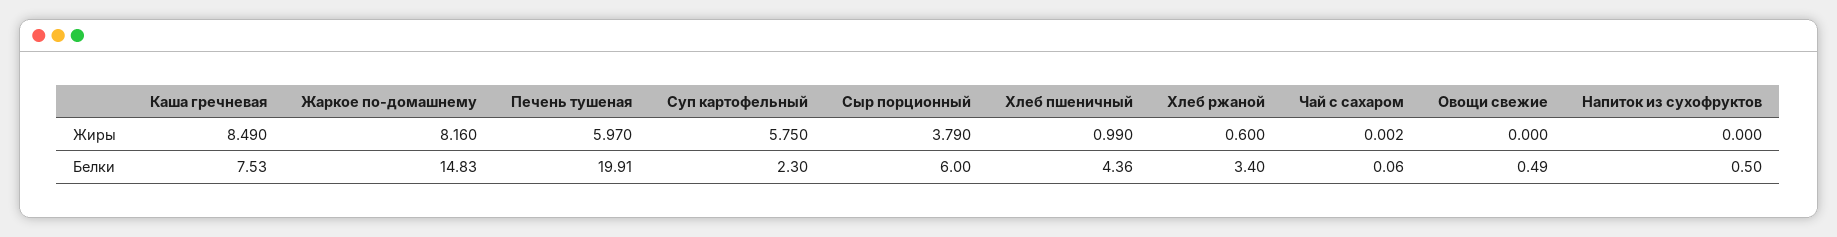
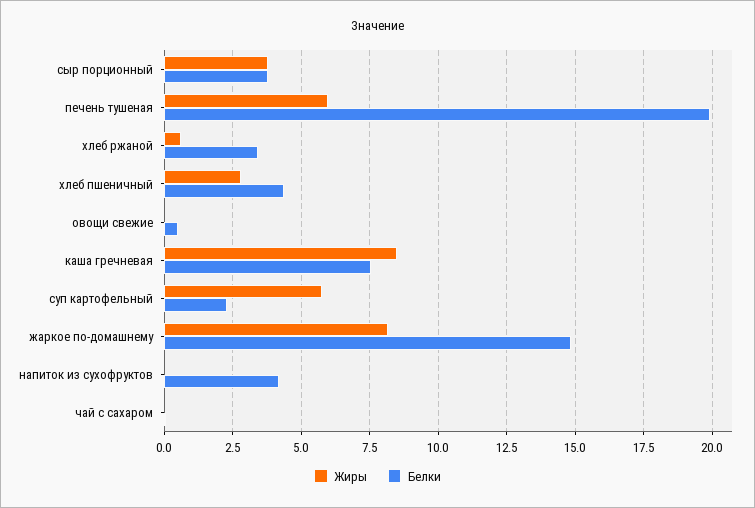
Жиры, Хлеб пшеничный: 0.99 -> 2.75
Белки, Сыр порционный: 6 -> 3.75
Белки, Напиток из сухофруктов: 0.5 -> 4.25

